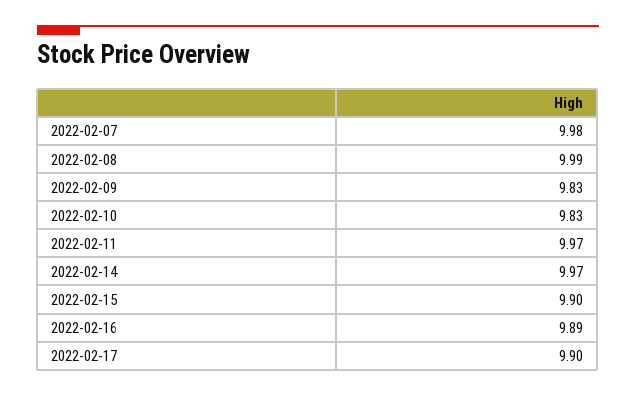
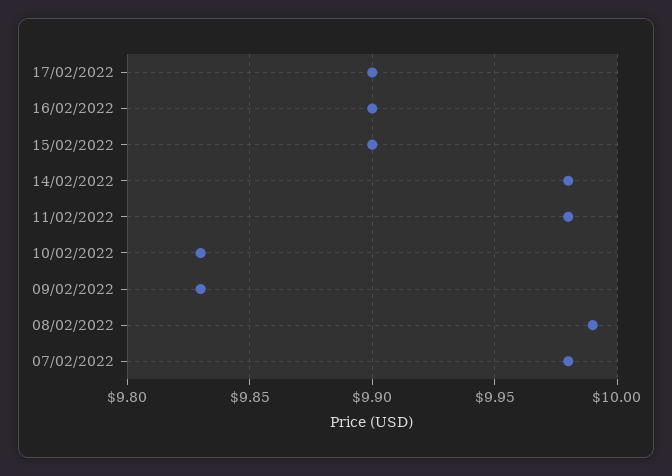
2022-02-11: 9.97 -> 9.98
2022-02-14: 9.97 -> 9.98
2022-02-16: 9.89 -> 9.9

